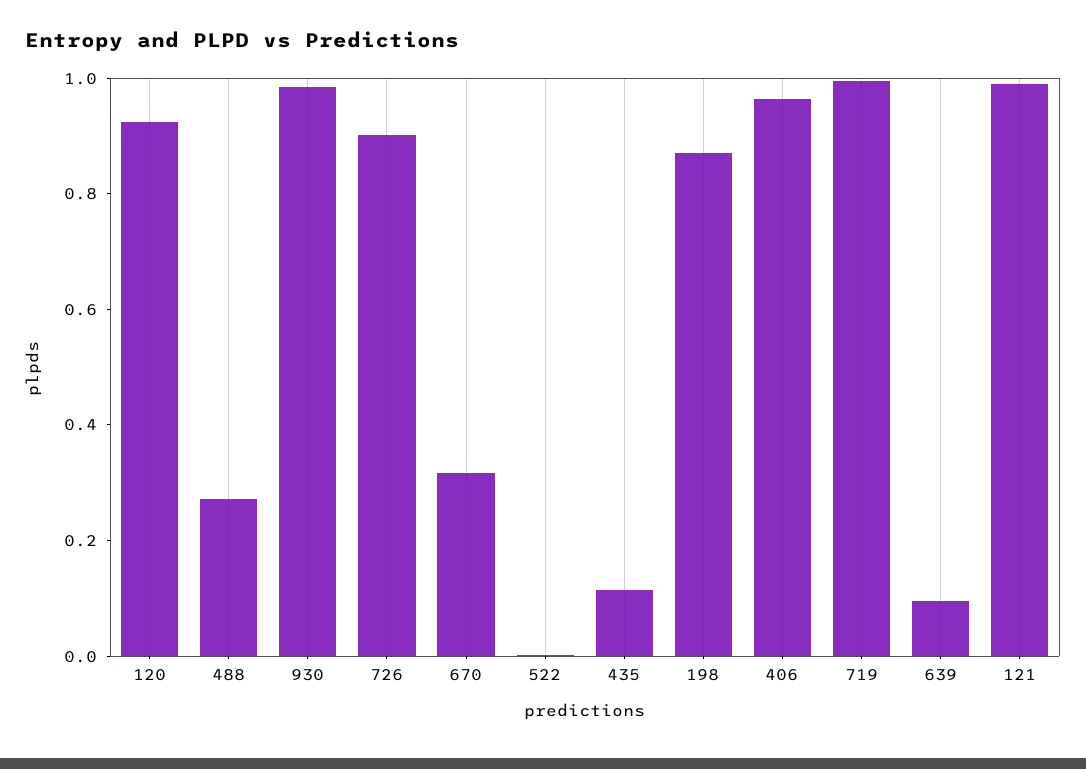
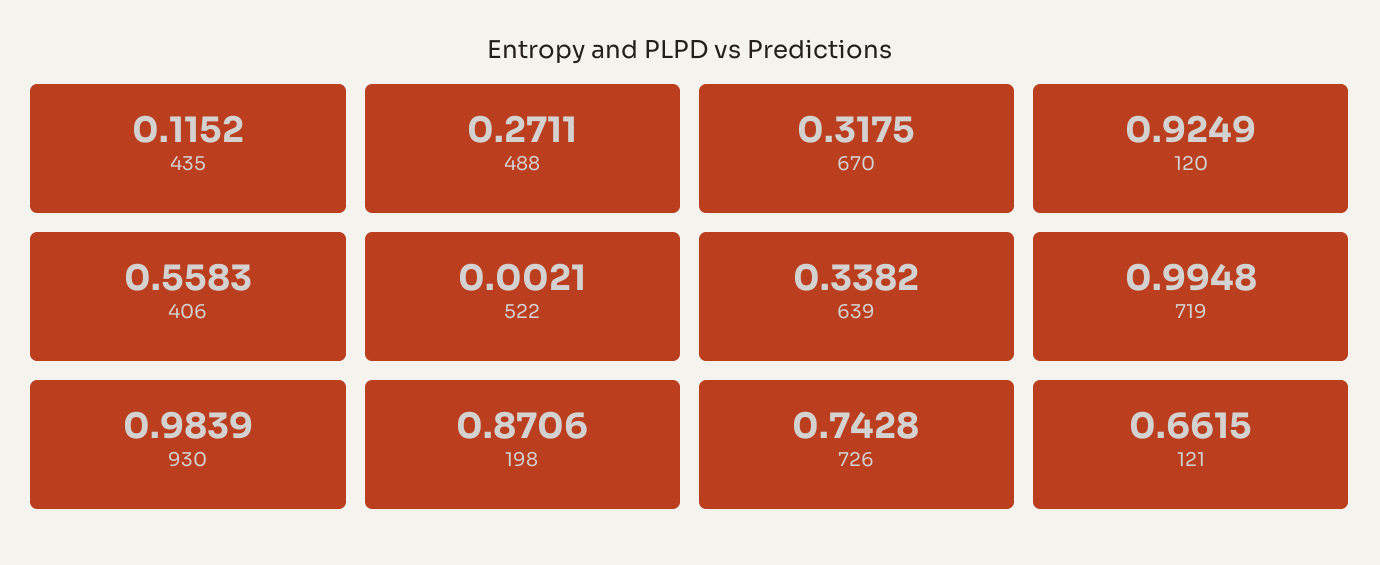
726: 0.9 -> 0.7428
406: 0.95 -> 0.5583
639: 0.1 -> 0.3382
121: 1 -> 0.6615

